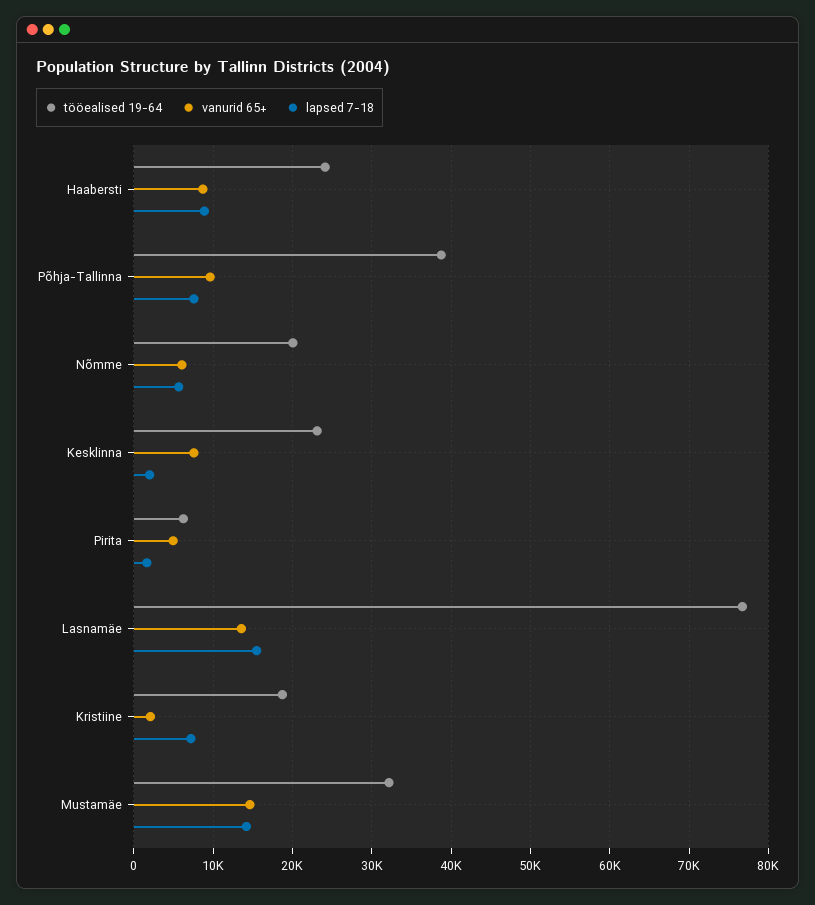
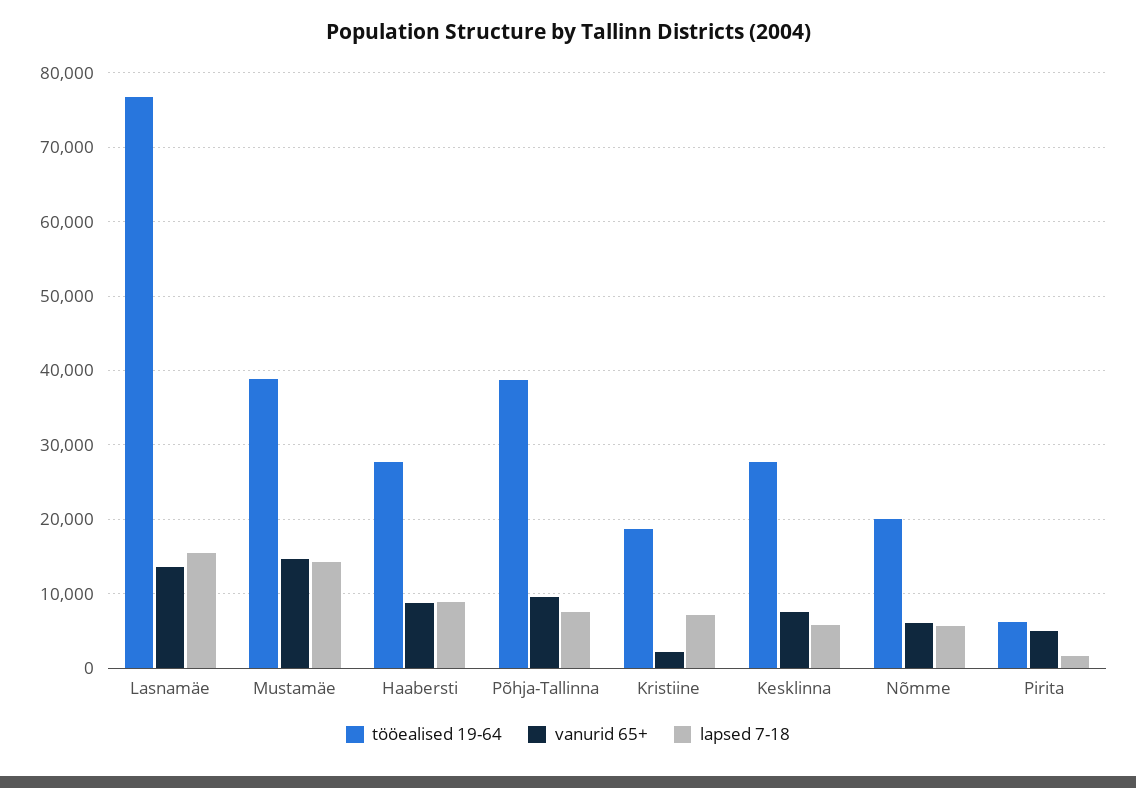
tööealised 19-64, Haabersti: 24000 -> 28000
tööealised 19-64, Kesklinna: 23000 -> 28000
lapsed 7-18, Kesklinna: 2000 -> 6000
tööealised 19-64, Mustamäe: 32000 -> 39000

